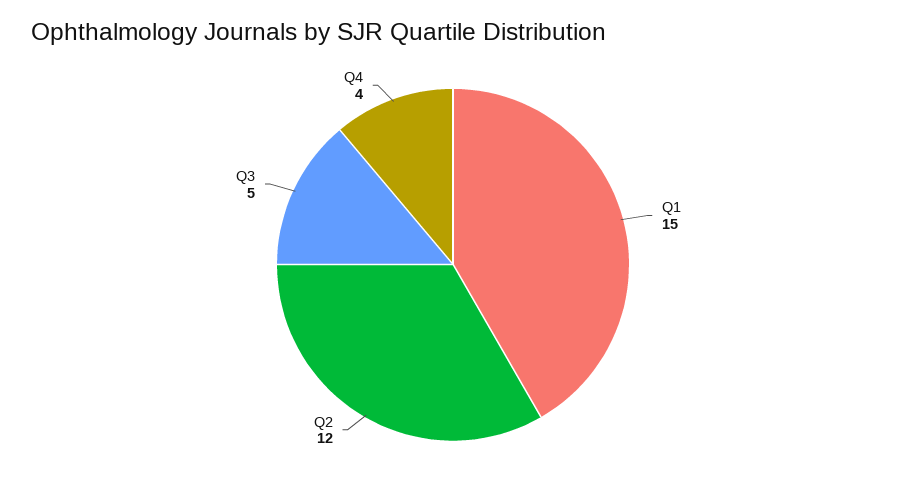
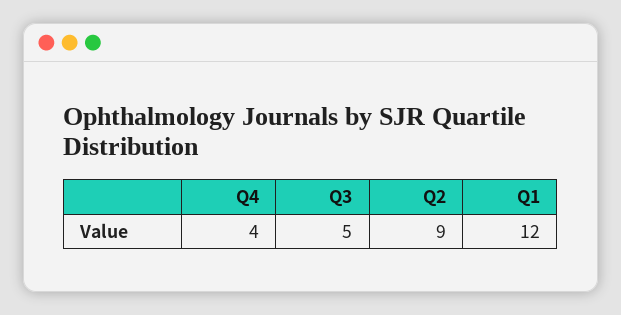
Q1: 15 -> 12
Q2: 12 -> 9

